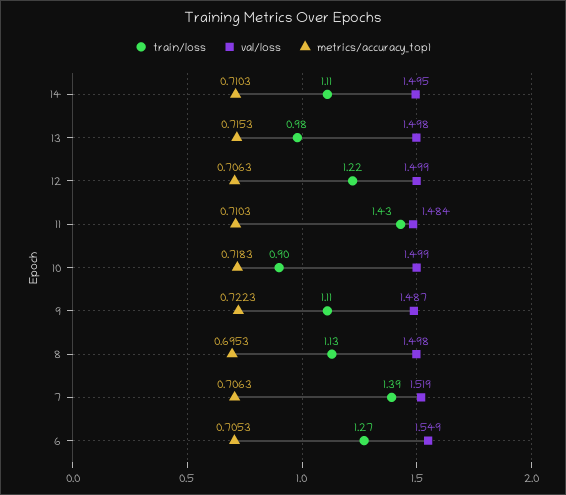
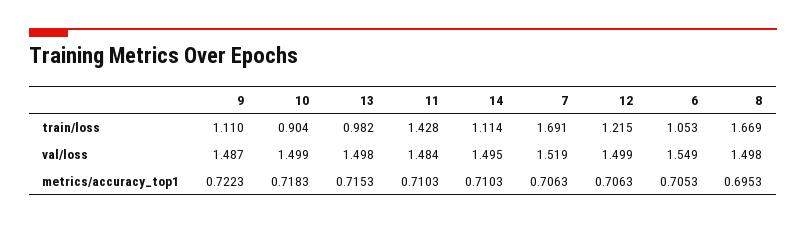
train/loss, 8: 1.13 -> 1.669
train/loss, 7: 1.39 -> 1.691
train/loss, 6: 1.27 -> 1.053

